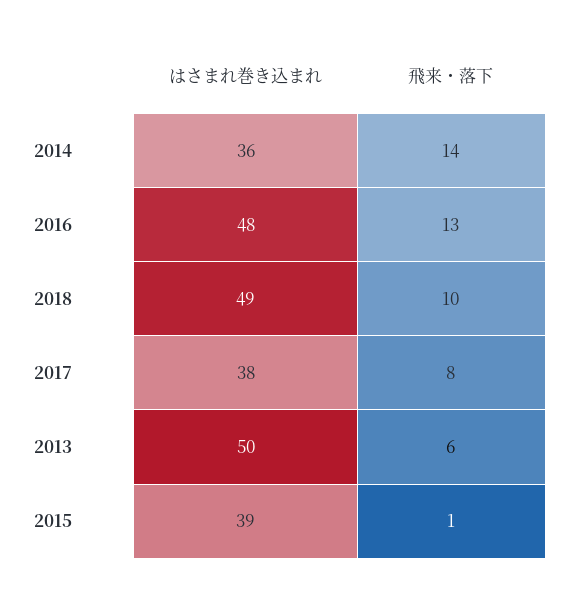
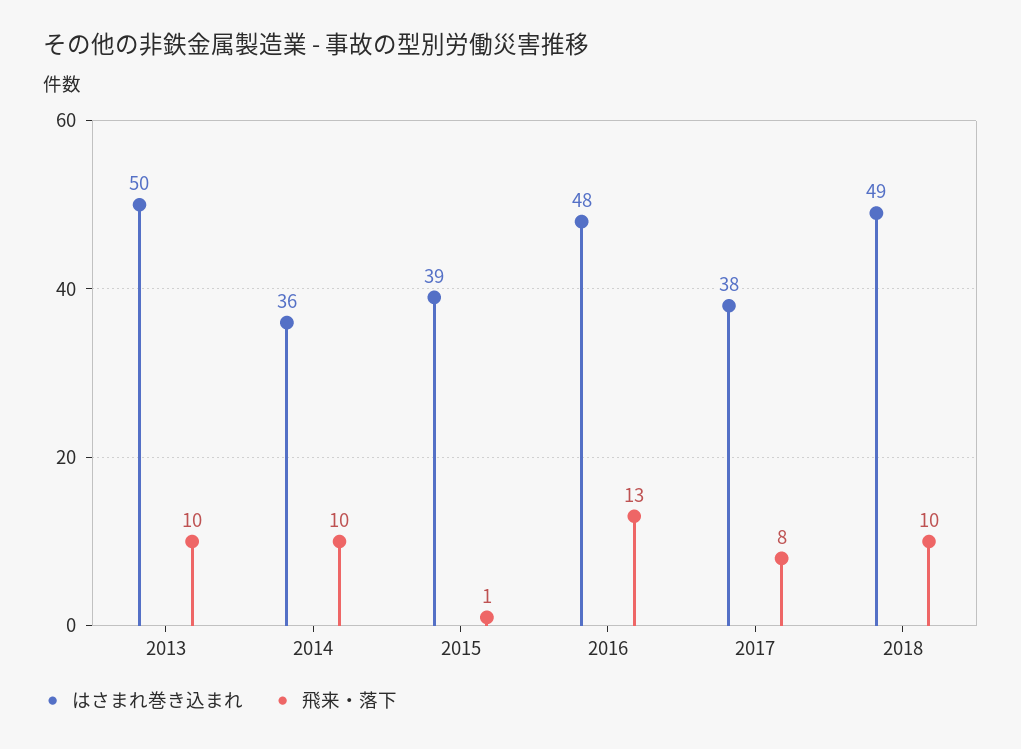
飛来・落下, 2014: 14 -> 10
飛来・落下, 2013: 6 -> 10

